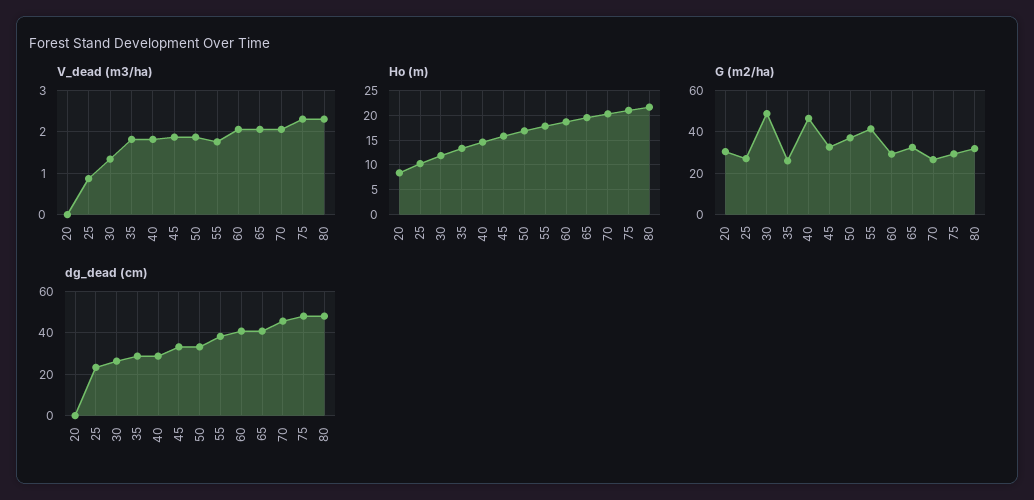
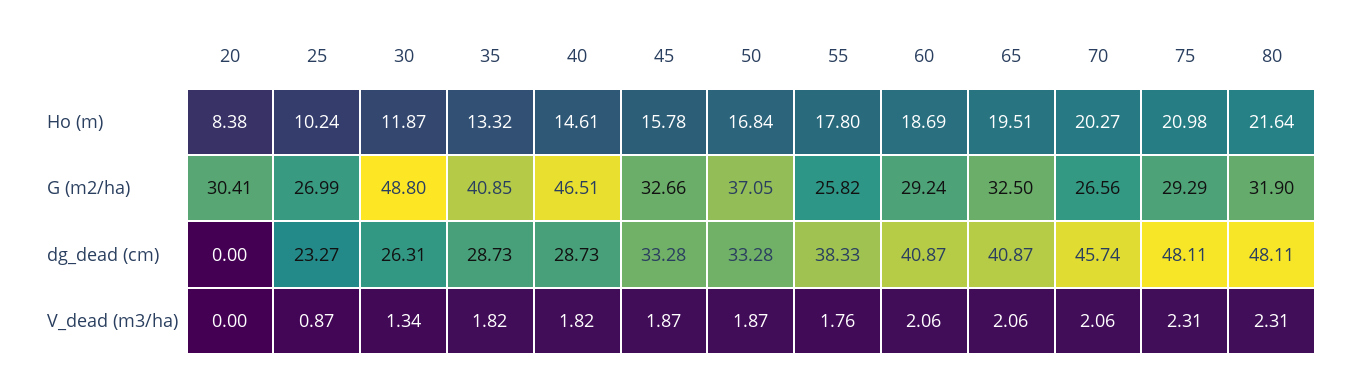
G (m2/ha), 35: 25 -> 40.85
G (m2/ha), 55: 40 -> 25.82

